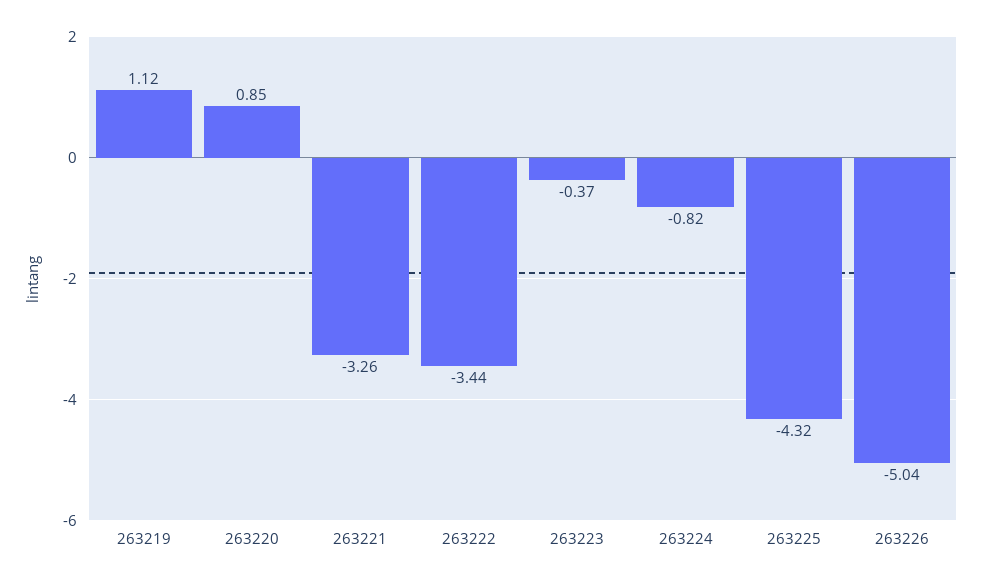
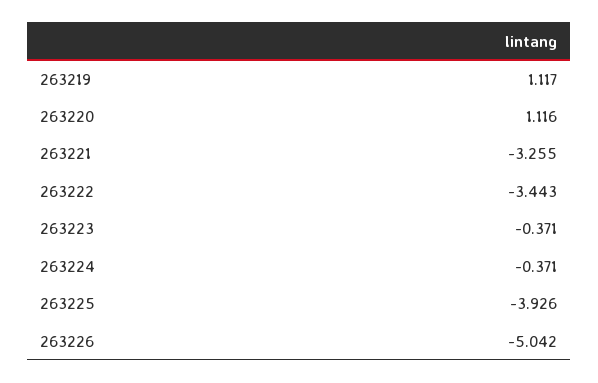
263220: 0.85 -> 1.116
263224: -0.82 -> -0.371
263225: -4.32 -> -3.926

